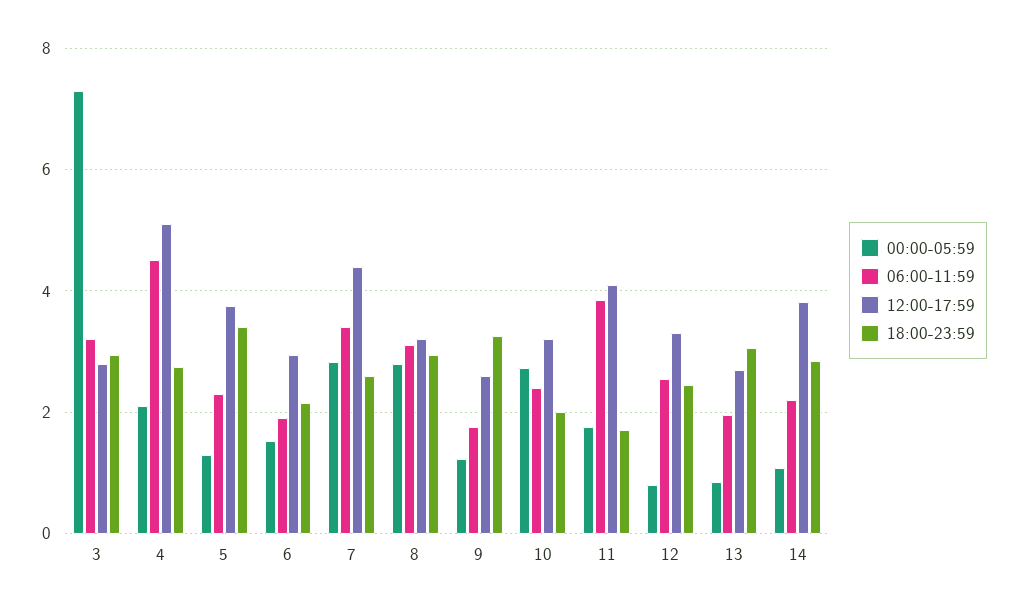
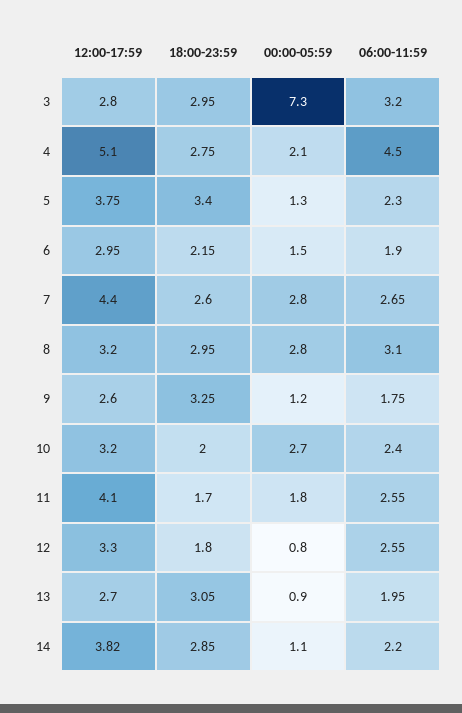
06:00-11:59, 7: 3.4 -> 2.65
06:00-11:59, 11: 3.8 -> 2.55
18:00-23:59, 12: 2.4 -> 1.8

